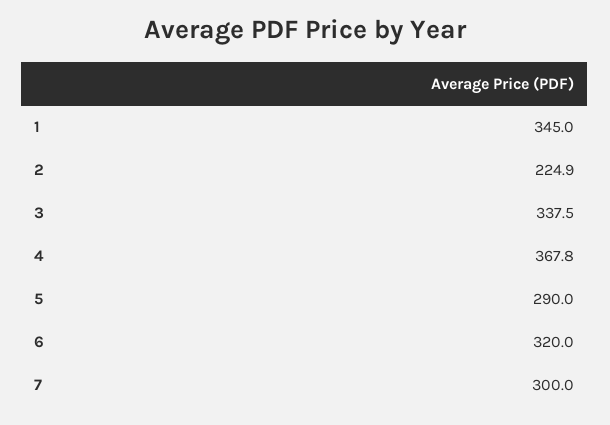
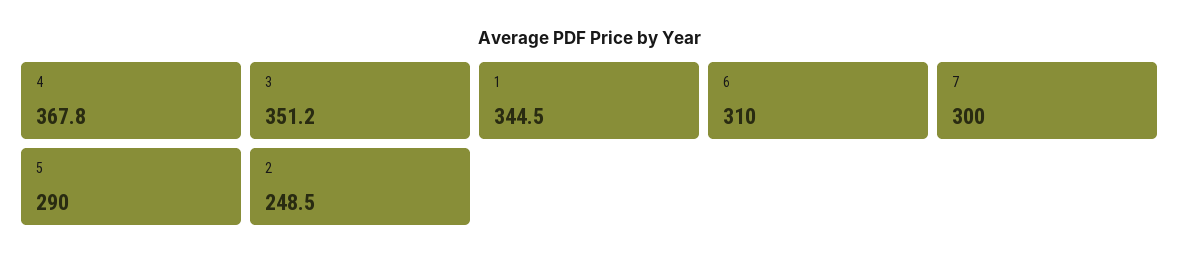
1: 345 -> 344.5
2: 224.9 -> 248.5
3: 337.5 -> 351.2
6: 320 -> 310

